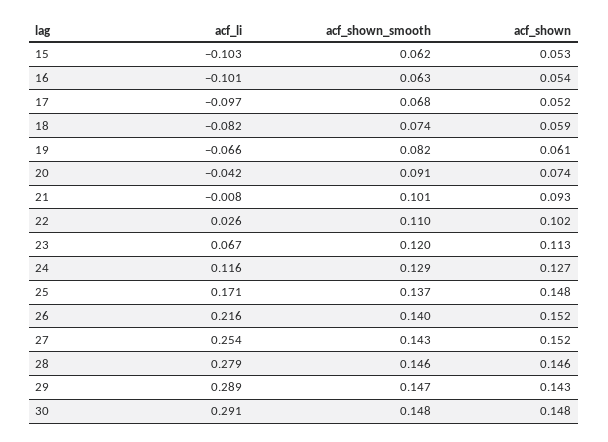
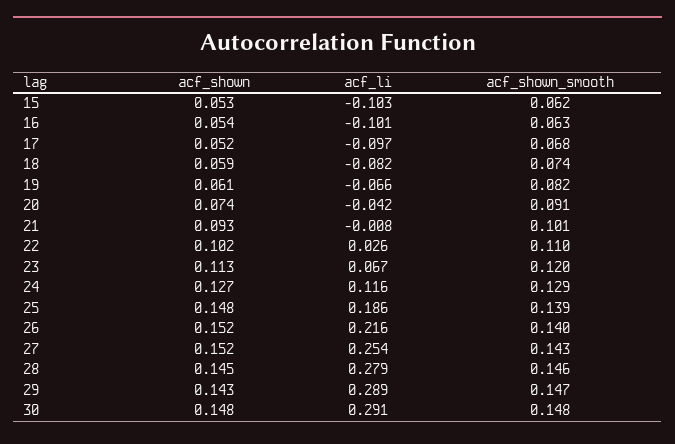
acf_li, 25: 0.171 -> 0.186
acf_shown_smooth, 25: 0.137 -> 0.139
acf_shown, 28: 0.146 -> 0.145

